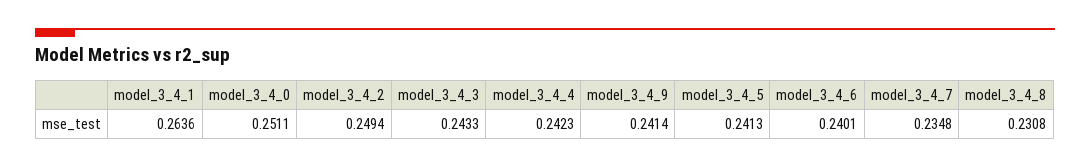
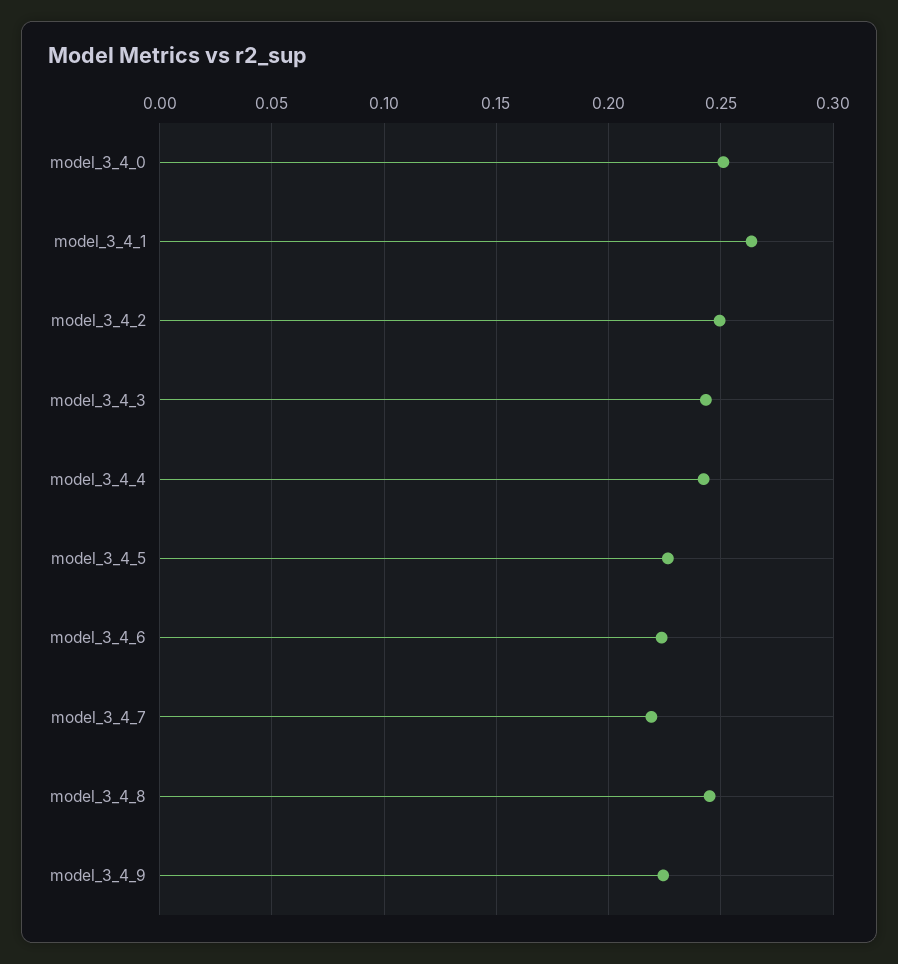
model_3_4_9: 0.2414 -> 0.225
model_3_4_5: 0.2413 -> 0.225
model_3_4_6: 0.2401 -> 0.225
model_3_4_7: 0.2348 -> 0.22
model_3_4_8: 0.2308 -> 0.245

